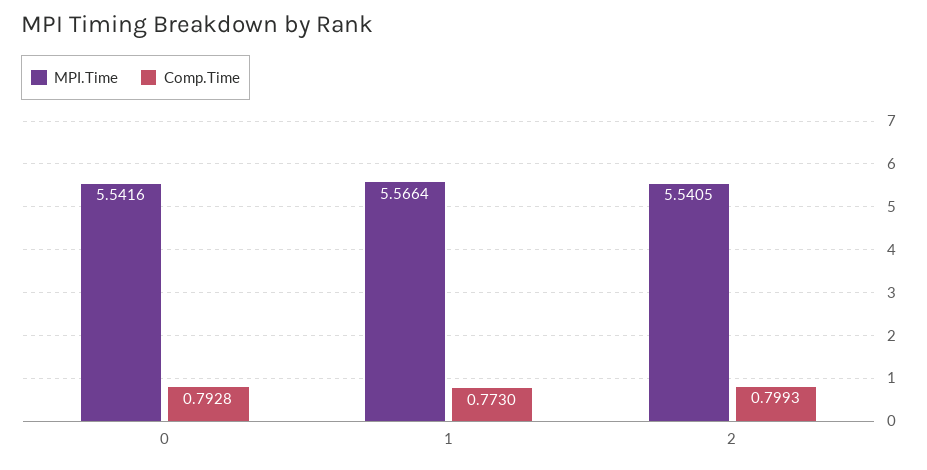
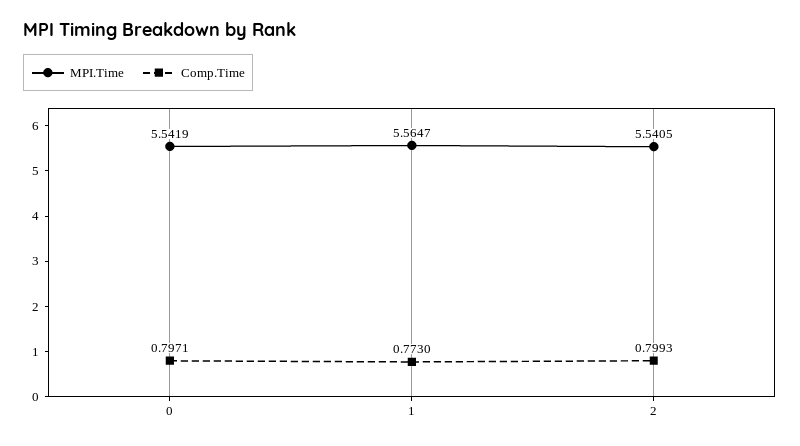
MPI.Time, 0: 5.5416 -> 5.5419
Comp.Time, 0: 0.7928 -> 0.7971
MPI.Time, 1: 5.5664 -> 5.5647

